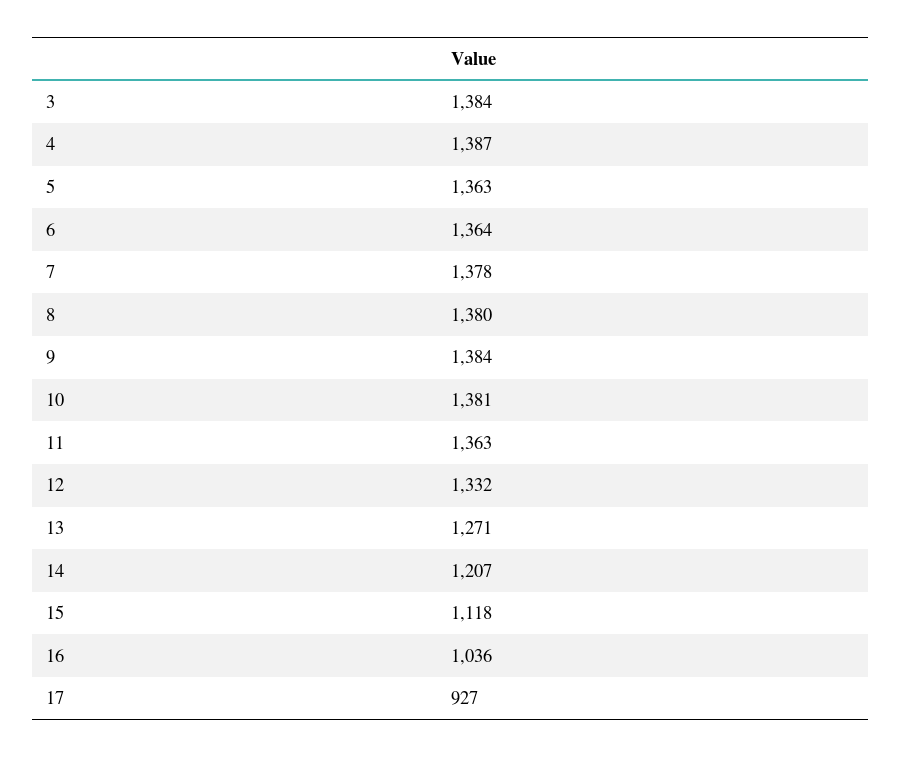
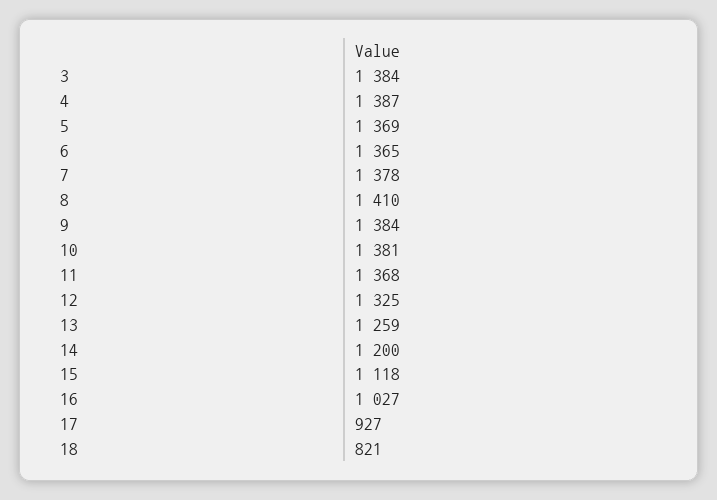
5: 1363 -> 1369
6: 1364 -> 1365
8: 1380 -> 1410
11: 1363 -> 1368
12: 1332 -> 1325
13: 1271 -> 1259
14: 1207 -> 1200
16: 1036 -> 1027
18: none -> 821

